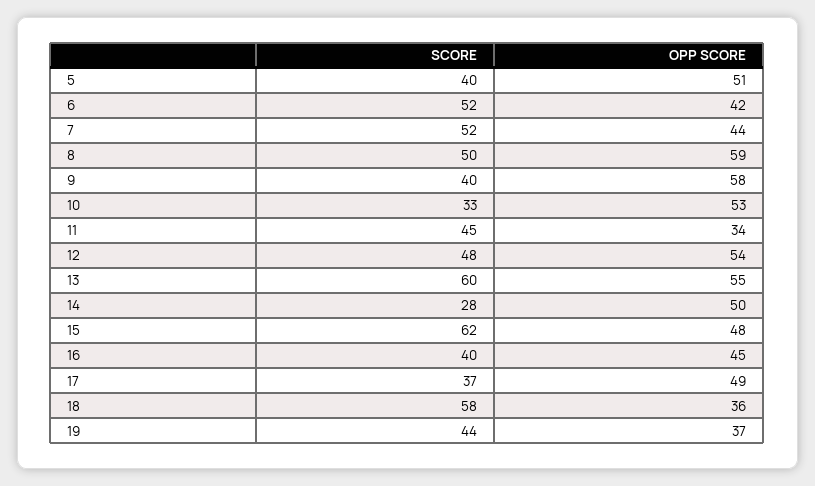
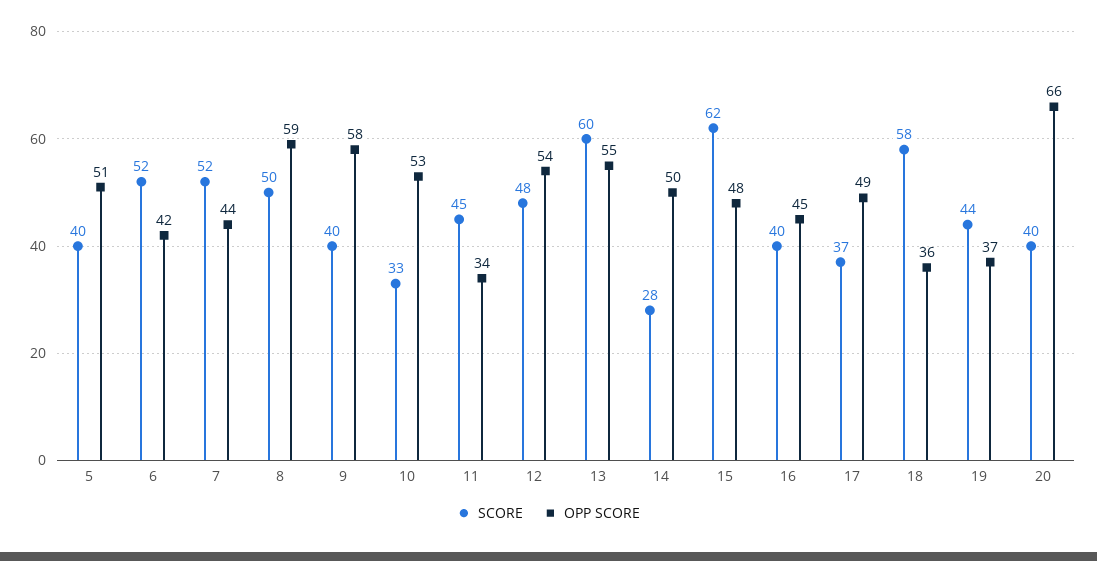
SCORE, 20: none -> 40
OPP SCORE, 20: none -> 66

